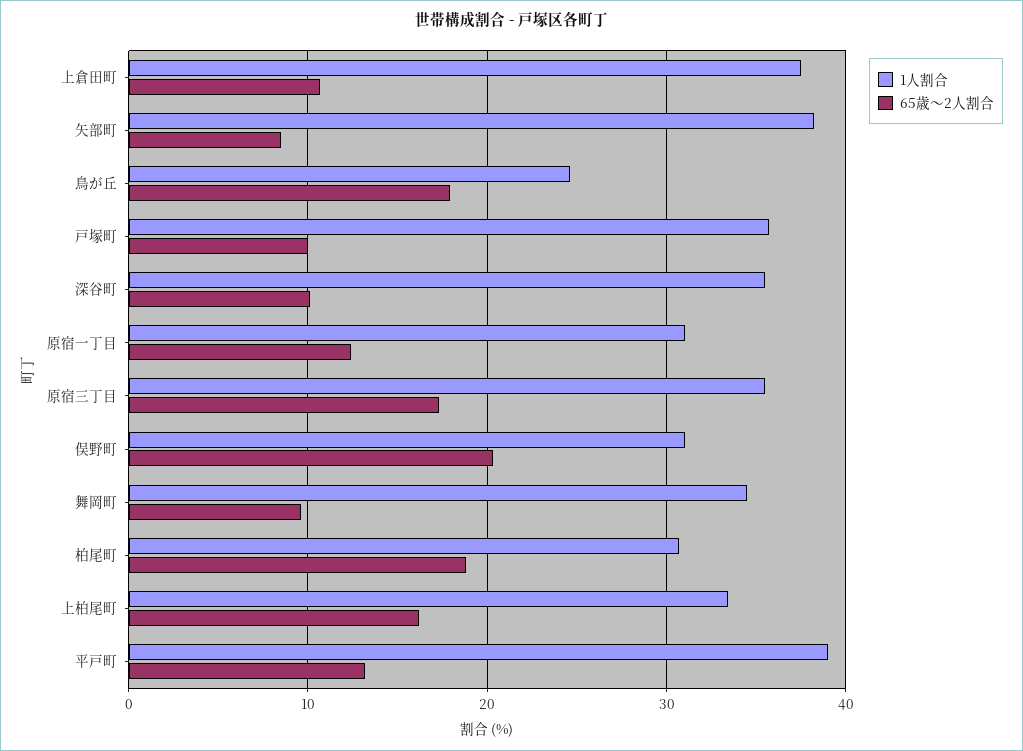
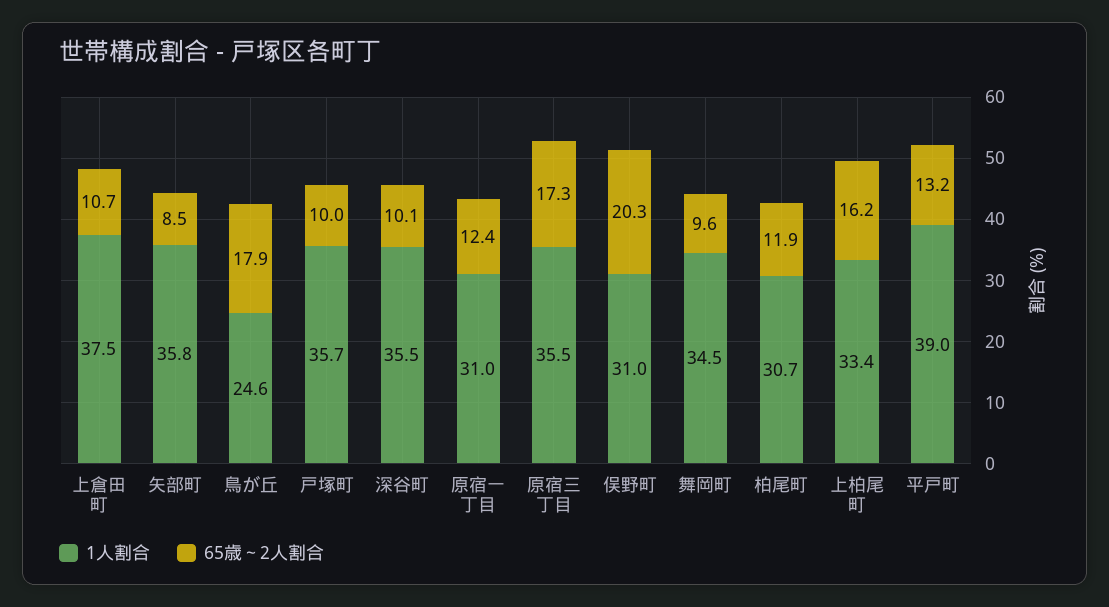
1人割合, 矢部町: 38 -> 35.8
65歳～2人割合, 柏尾町: 19 -> 11.9

